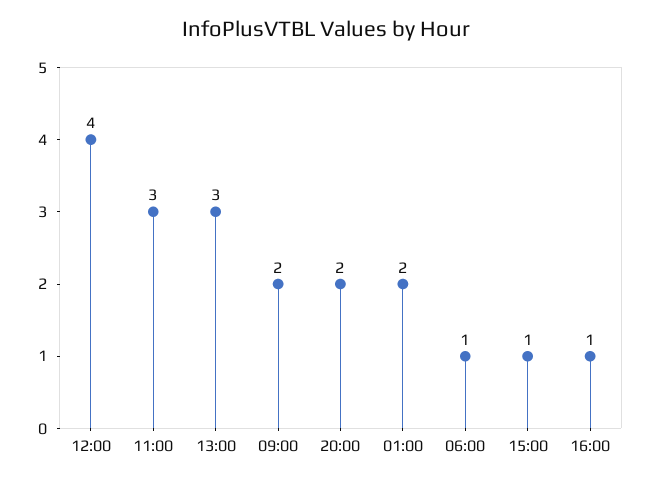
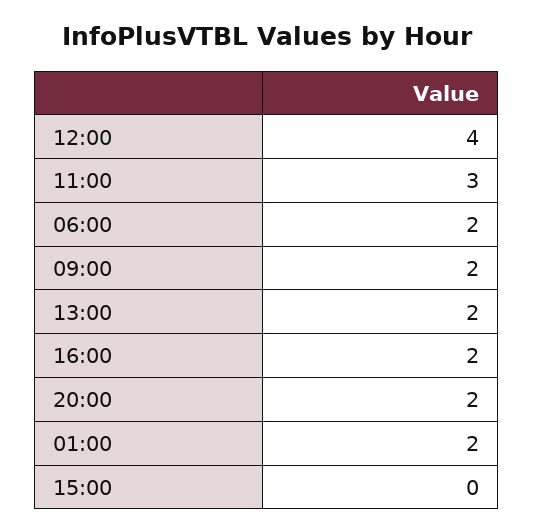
13:00: 3 -> 2
06:00: 1 -> 2
15:00: 1 -> 0
16:00: 1 -> 2

